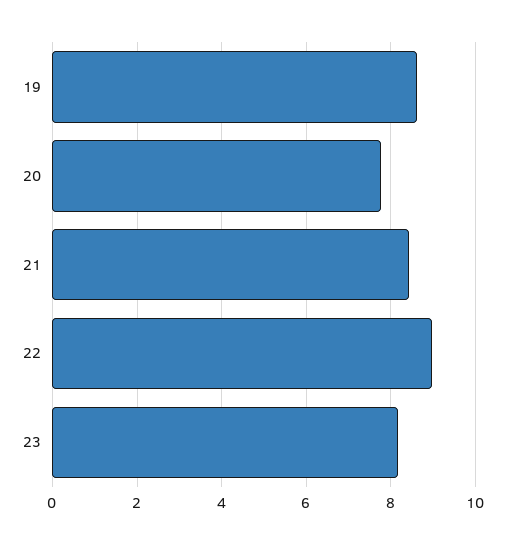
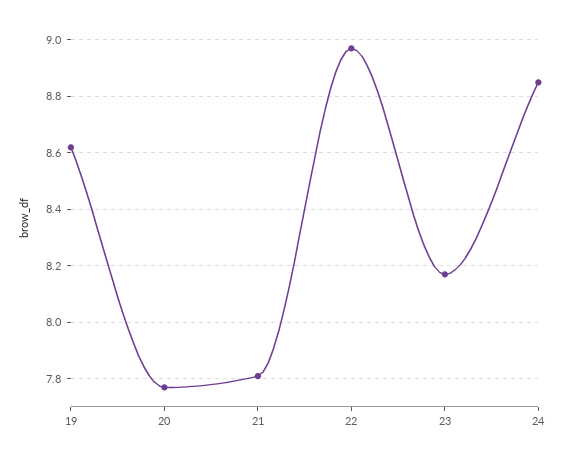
21: 8.4 -> 7.8
24: none -> 8.85

